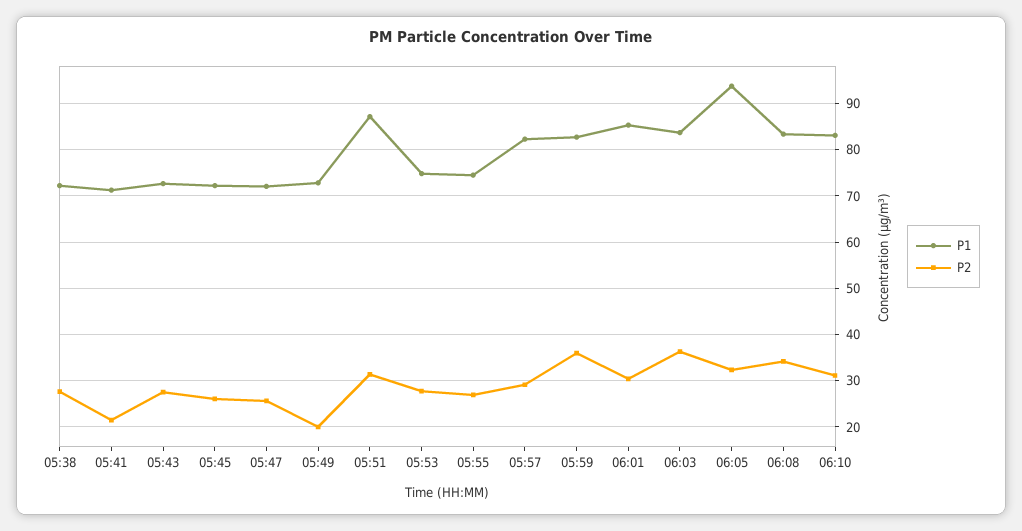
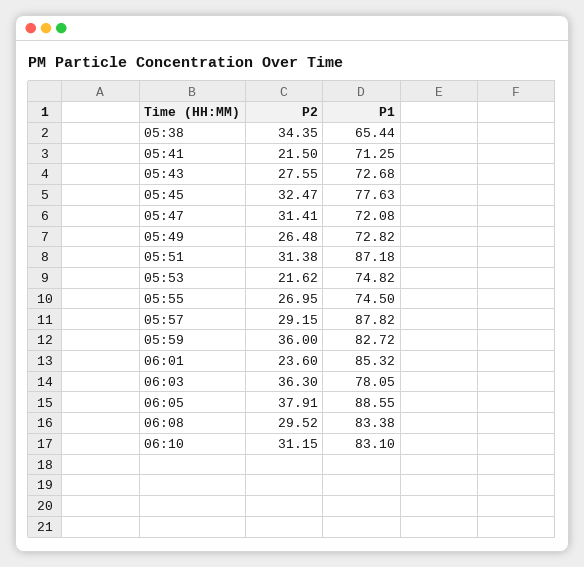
P1, 05:38: 72 -> 65.44
P2, 05:38: 28 -> 34.35
P1, 05:45: 72 -> 77.63
P2, 05:45: 26 -> 32.47
P2, 05:47: 26 -> 31.41
P2, 05:49: 20 -> 26.48
P2, 05:53: 28 -> 21.62
P1, 05:57: 82 -> 87.82
P2, 06:01: 30 -> 23.6
P1, 06:03: 84 -> 78.05
P1, 06:05: 94 -> 88.55
P2, 06:05: 32 -> 37.91
P2, 06:08: 34 -> 29.52

